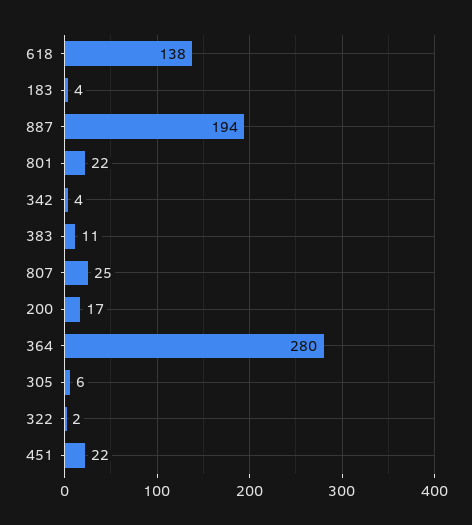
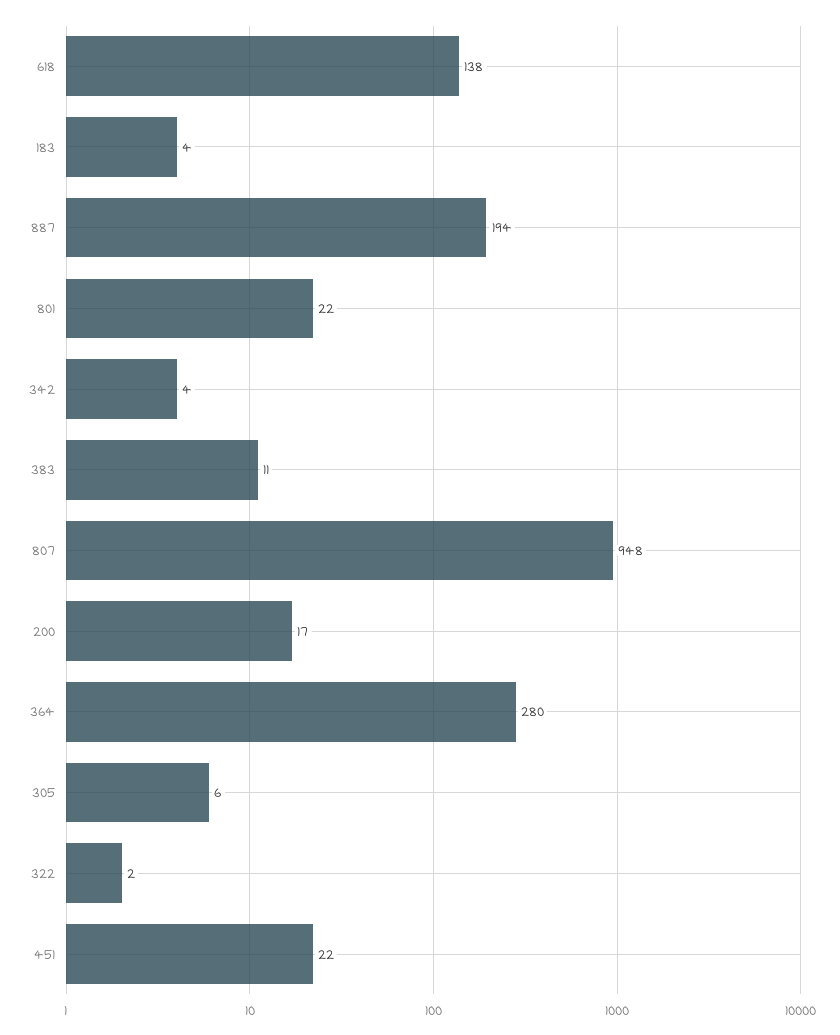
807: 25 -> 948

